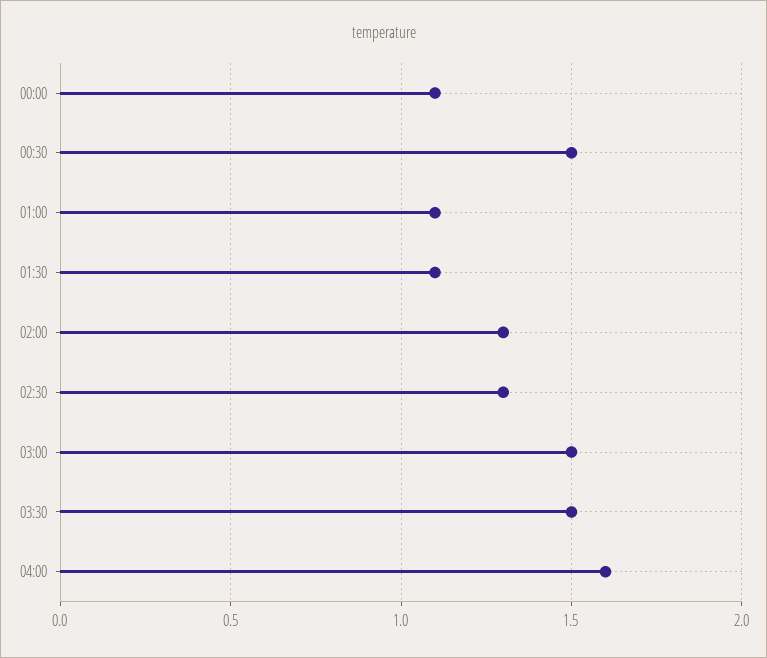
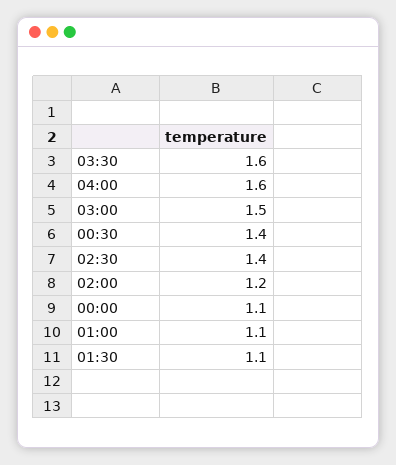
00:30: 1.5 -> 1.4
02:00: 1.3 -> 1.2
02:30: 1.3 -> 1.4
03:30: 1.5 -> 1.6

